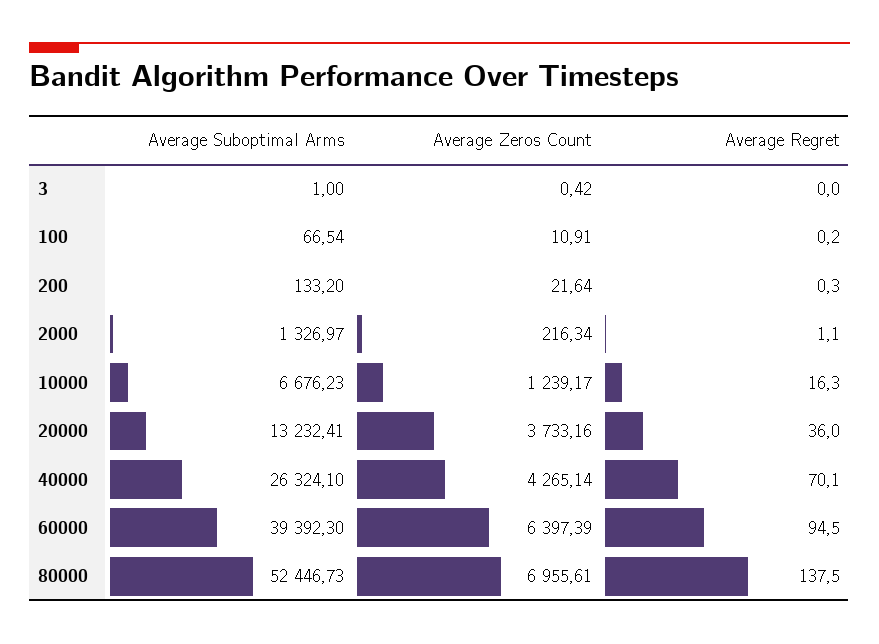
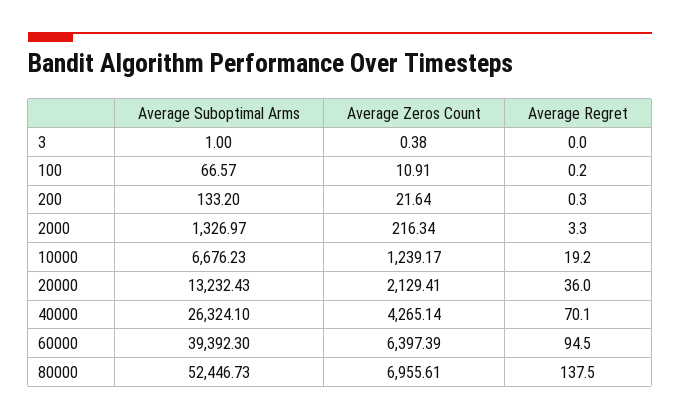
Average Zeros Count, 3: 0.42 -> 0.38
Average Suboptimal Arms, 100: 66.54 -> 66.57
Average Regret, 2000: 1.1 -> 3.3
Average Regret, 10000: 16.3 -> 19.2
Average Suboptimal Arms, 20000: 13232.41 -> 13232.43
Average Zeros Count, 20000: 3733.16 -> 2129.41

